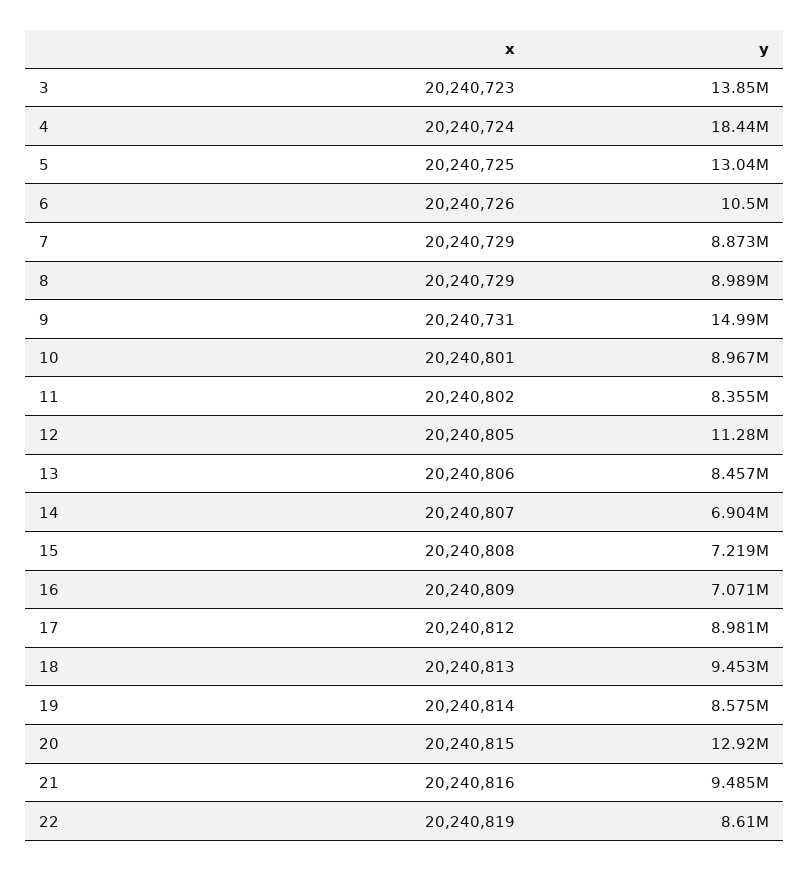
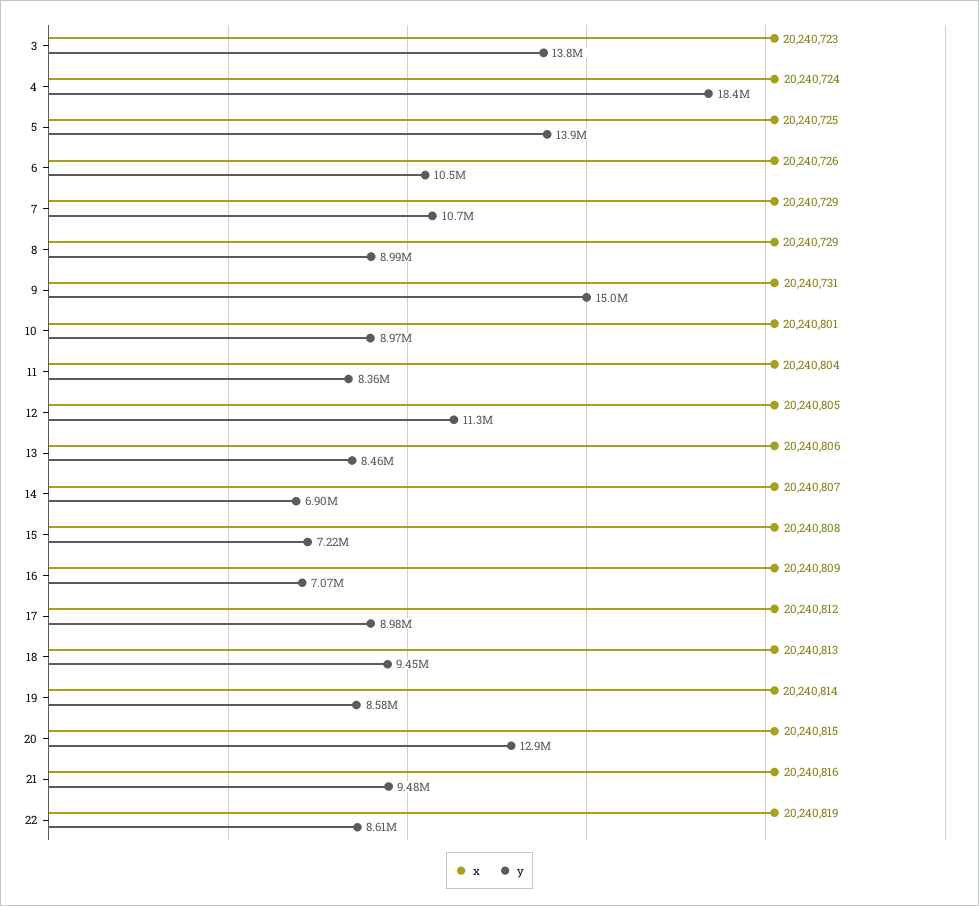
y, 5: 13040000 -> 13900000
y, 7: 8873000 -> 10700000
x, 11: 20240802 -> 20240804

